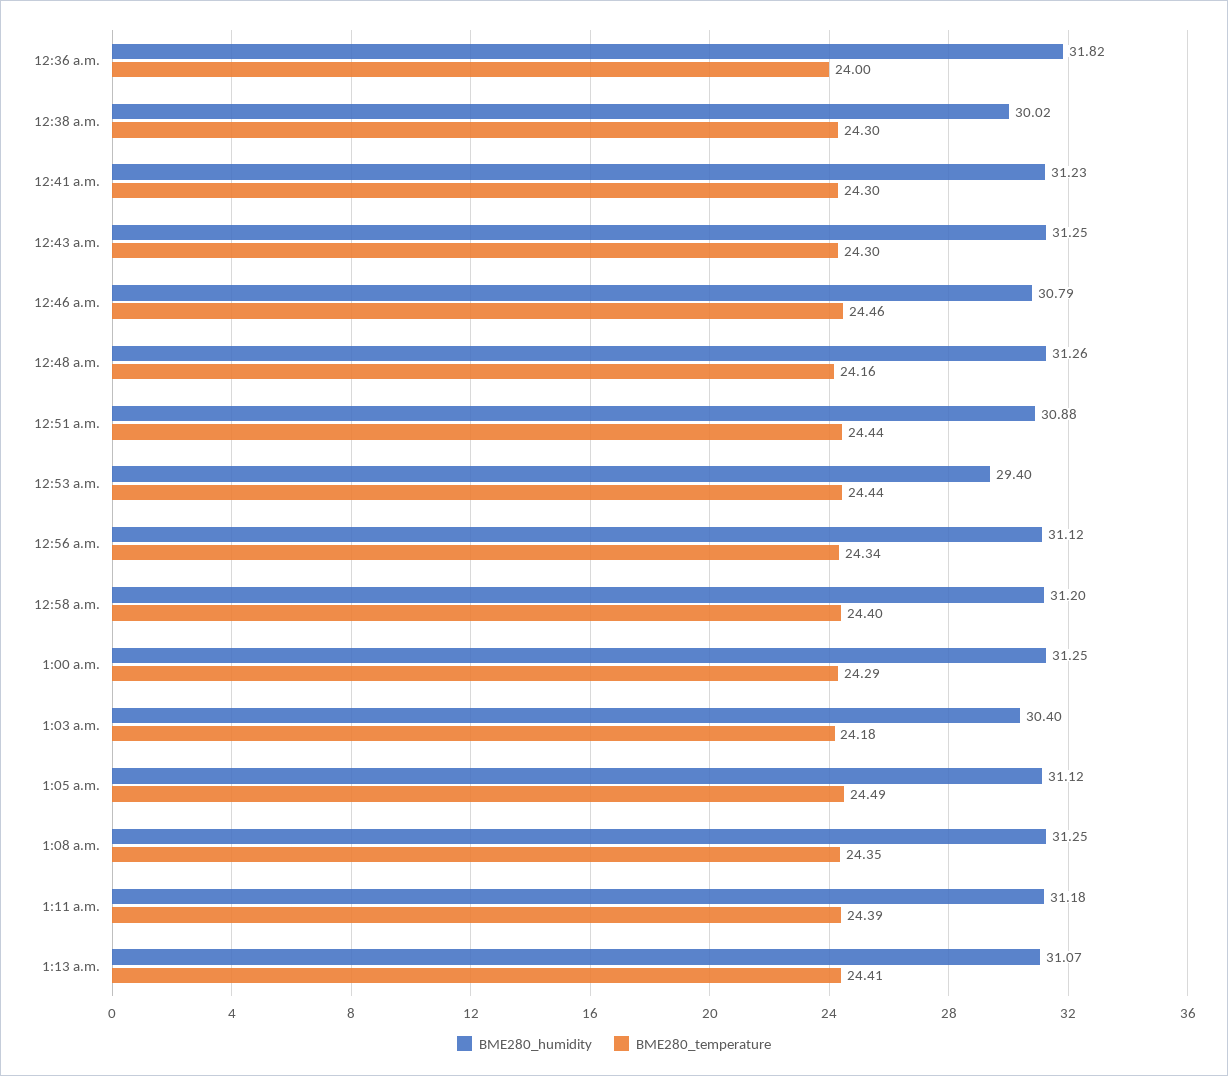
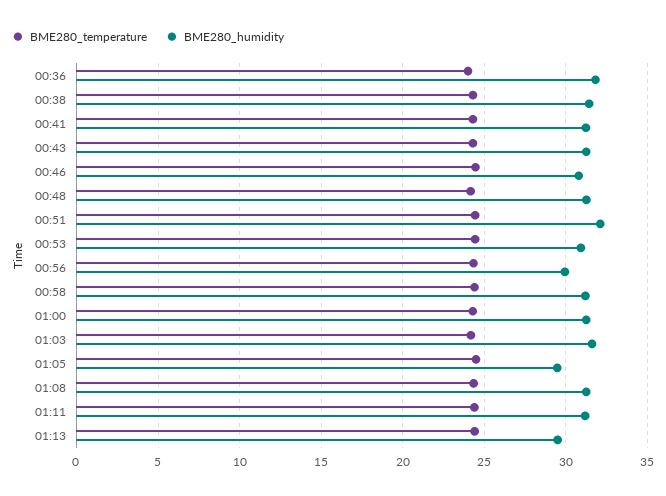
BME280_humidity, 12:38 a.m.: 30.02 -> 31.5
BME280_humidity, 12:51 a.m.: 30.88 -> 32
BME280_humidity, 12:53 a.m.: 29.4 -> 31
BME280_humidity, 12:56 a.m.: 31.12 -> 30
BME280_humidity, 1:03 a.m.: 30.4 -> 31.5
BME280_humidity, 1:05 a.m.: 31.12 -> 29.5
BME280_humidity, 1:13 a.m.: 31.07 -> 29.5

